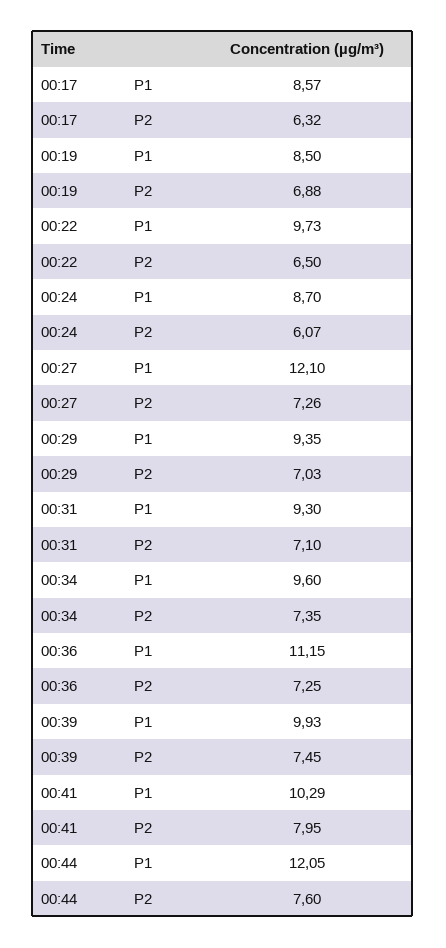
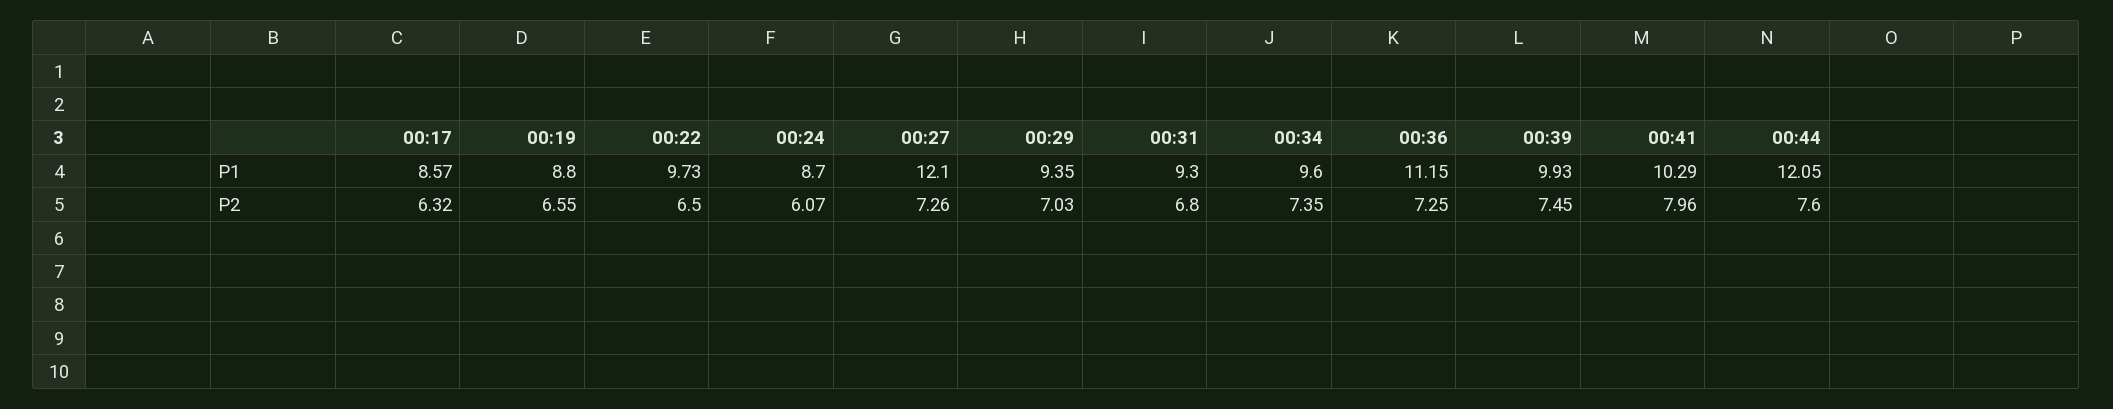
00:19, P1: 8.5 -> 8.8
00:19, P2: 6.88 -> 6.55
00:31, P2: 7.1 -> 6.8
00:41, P2: 7.95 -> 7.96

